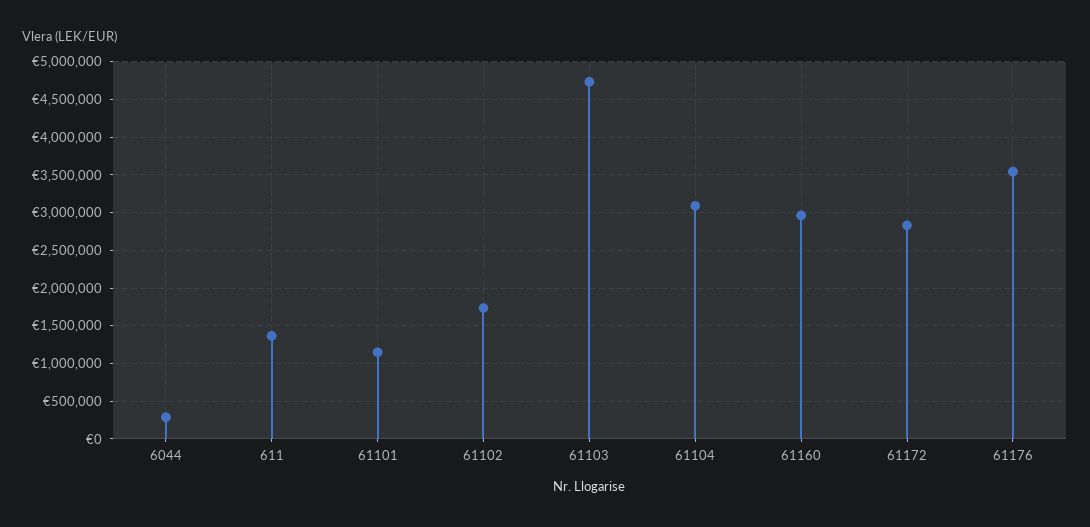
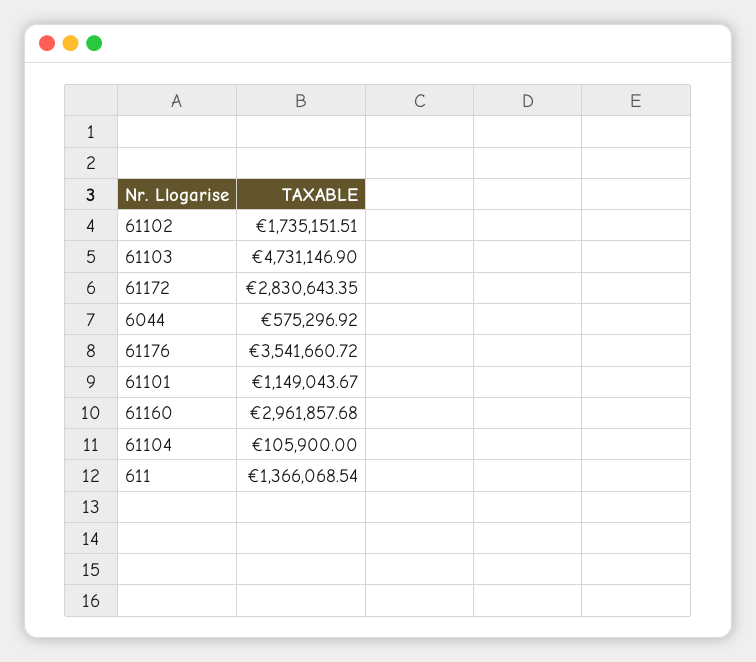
6044: 300000 -> 575296.92
61104: 3100000 -> 105900

